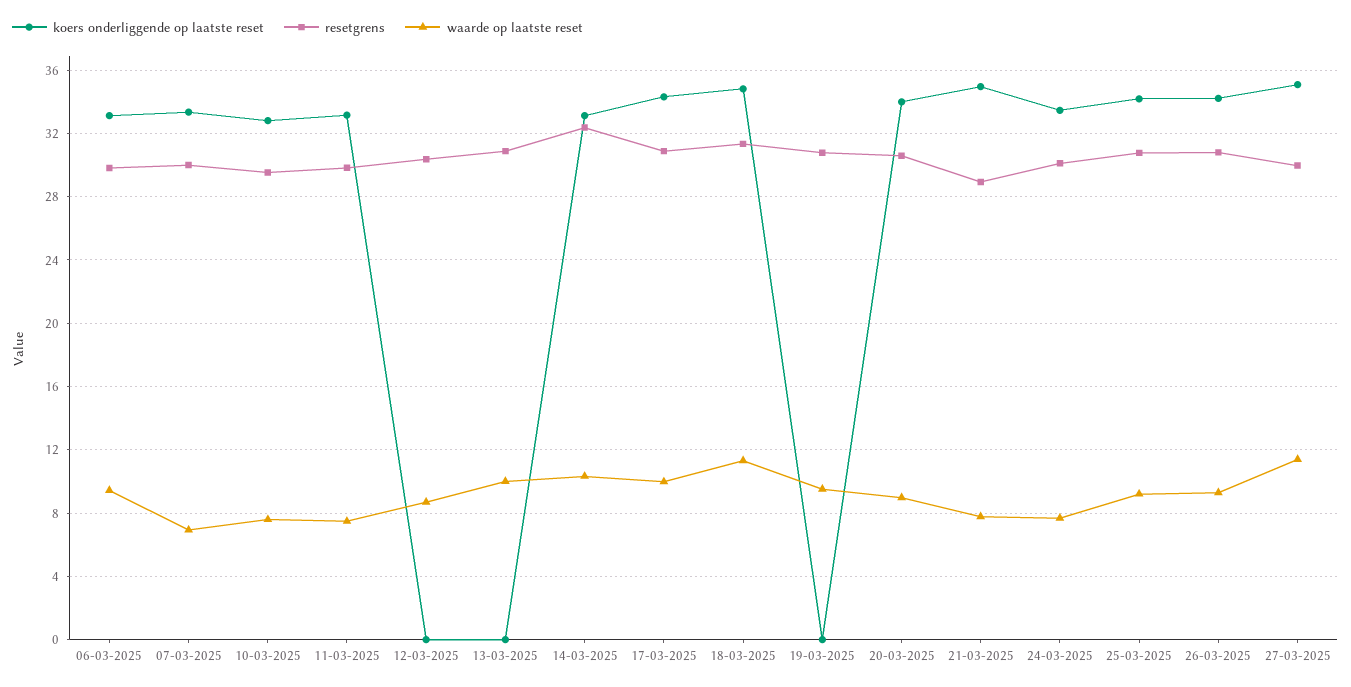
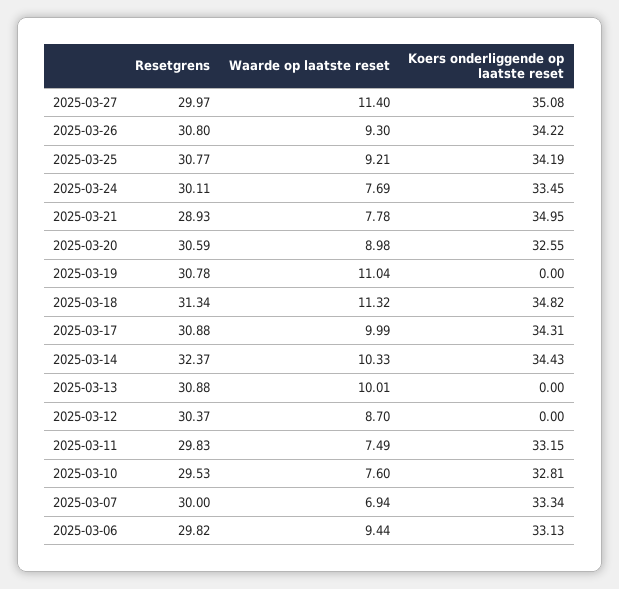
koers onderliggende op laatste reset, 14-03-2025: 33 -> 34.43
waarde op laatste reset, 19-03-2025: 9.5 -> 11.04
koers onderliggende op laatste reset, 20-03-2025: 34 -> 32.55

